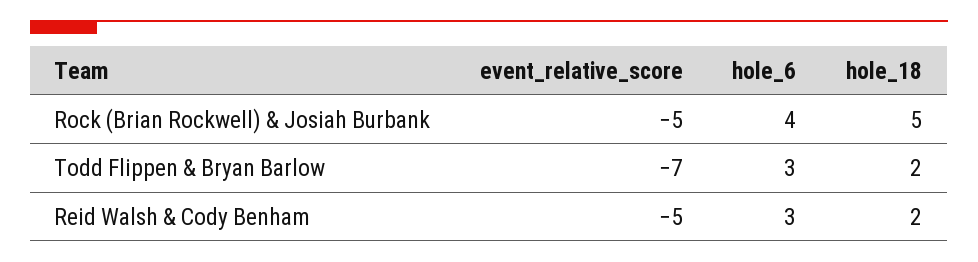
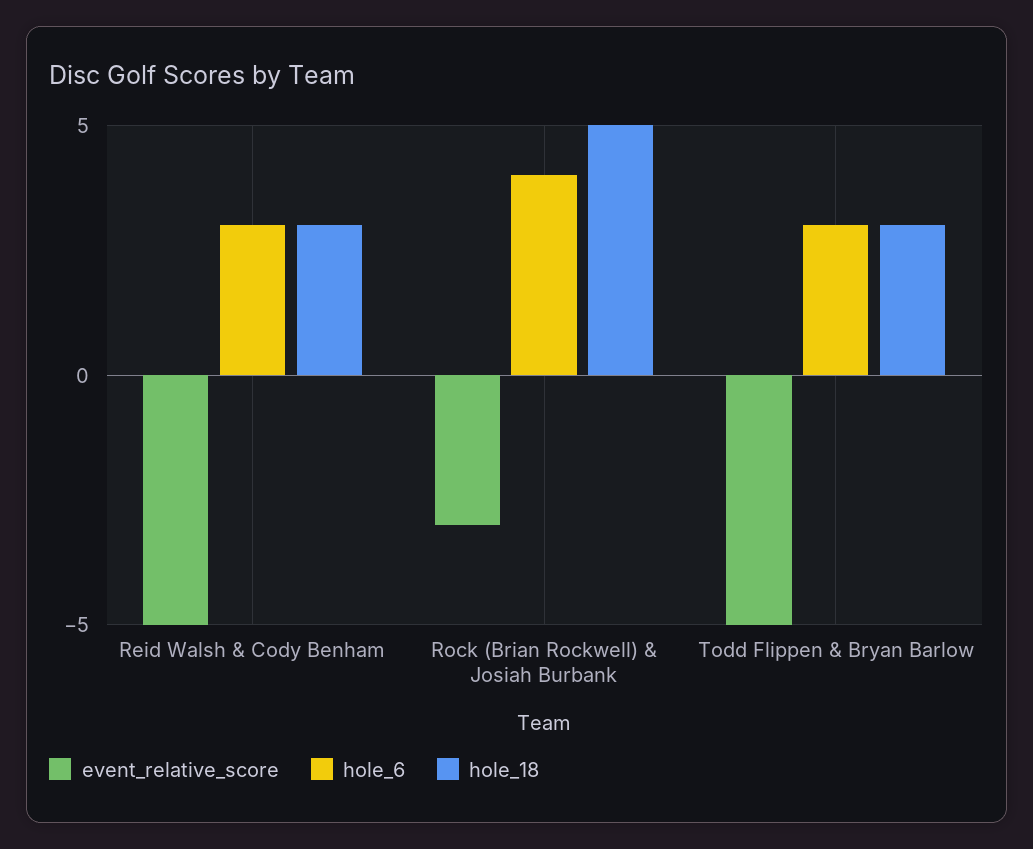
event_relative_score, Rock (Brian Rockwell) & Josiah Burbank: -5 -> -3
event_relative_score, Todd Flippen & Bryan Barlow: -7 -> -5
hole_18, Todd Flippen & Bryan Barlow: 2 -> 3
hole_18, Reid Walsh & Cody Benham: 2 -> 3

